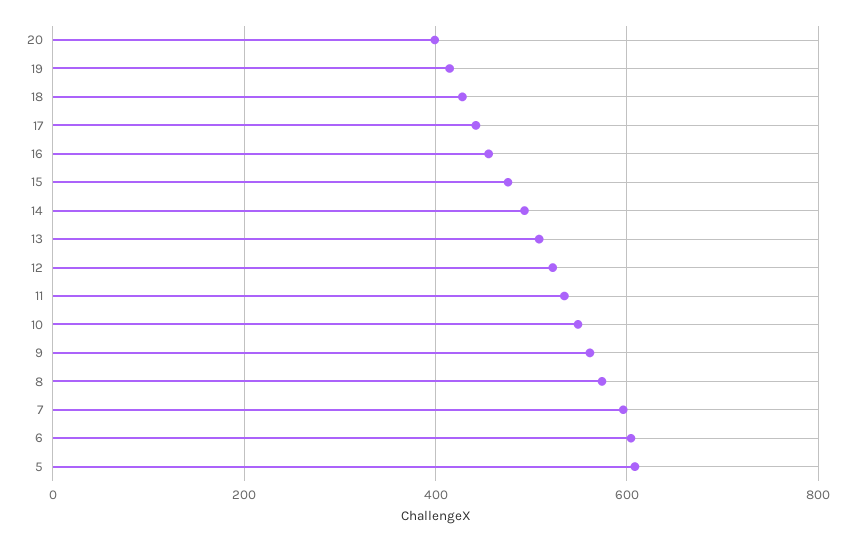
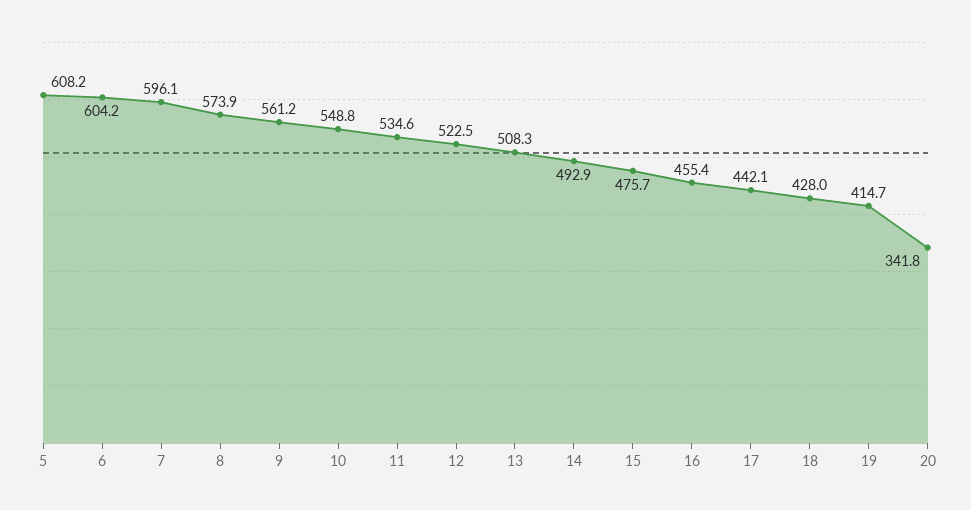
20: 400 -> 341.8

